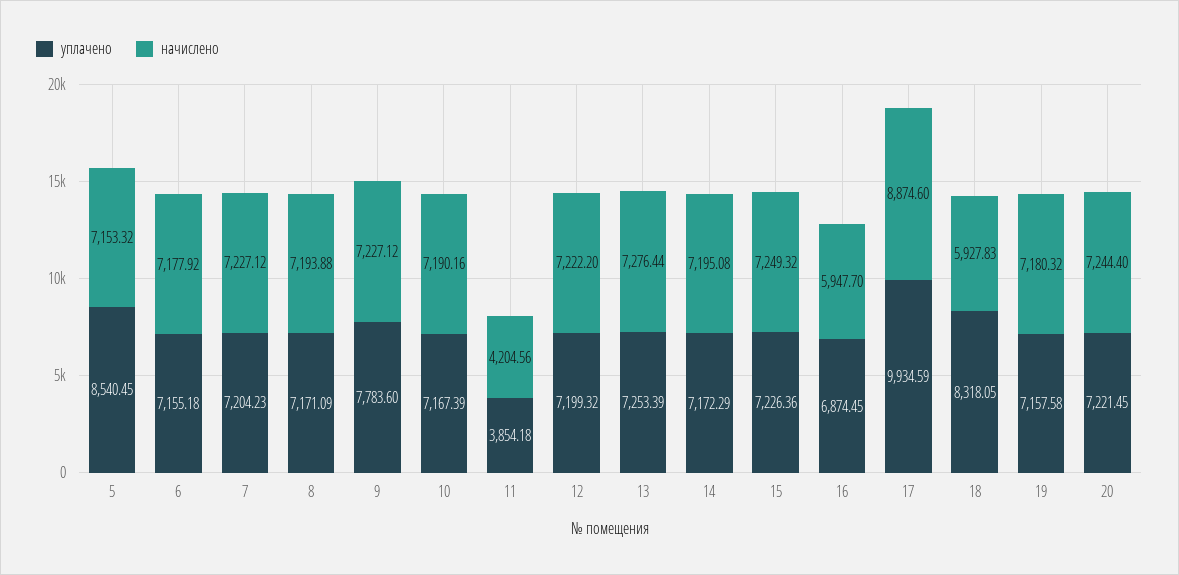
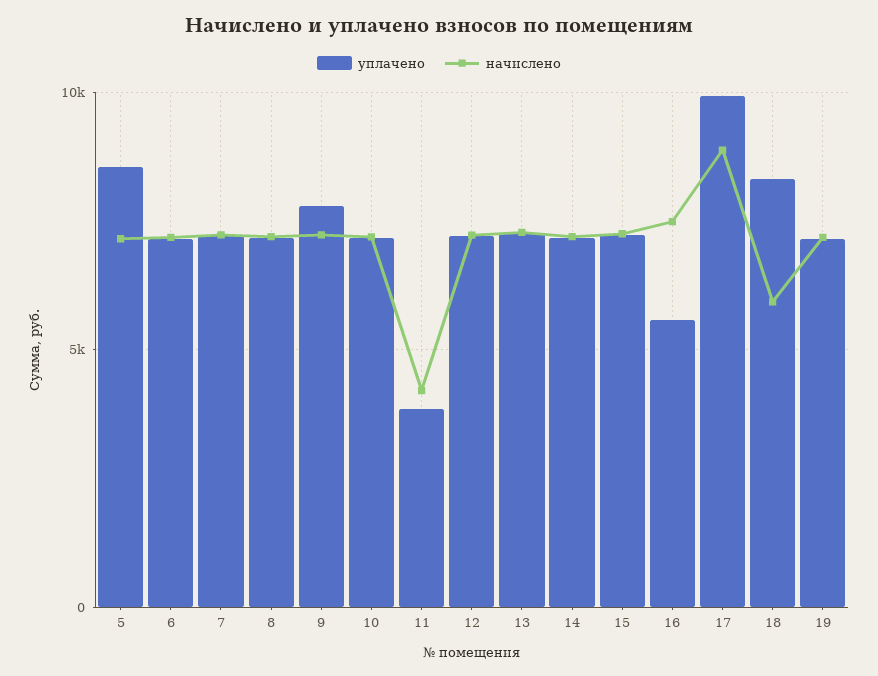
уплачено, 16: 6874.45 -> 5500
начислено, 16: 5947.7 -> 7500
уплачено, 20: 7221.45 -> none
начислено, 20: 7244.4 -> none

